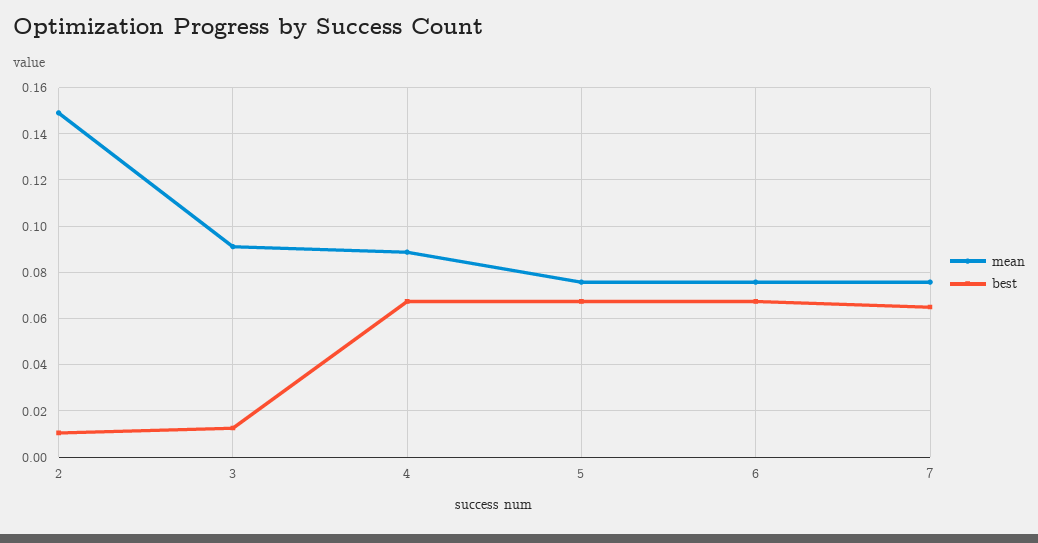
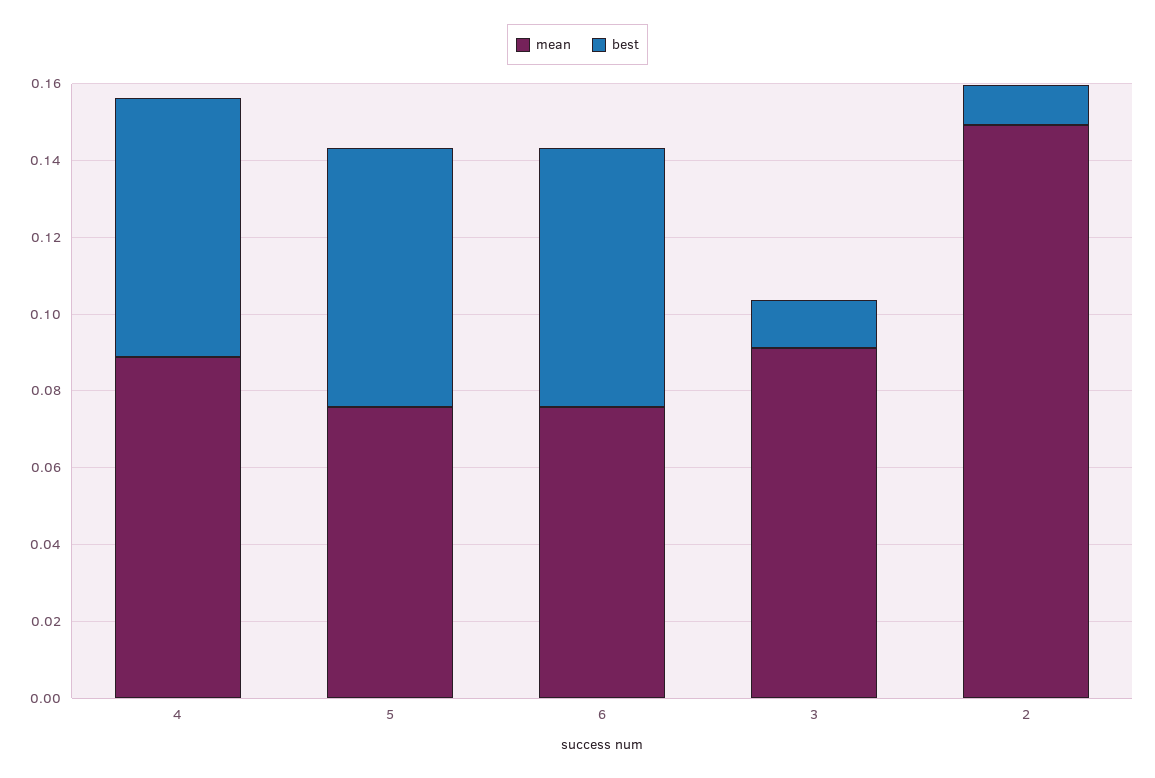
mean, 7: 0.075 -> none
best, 7: 0.065 -> none

